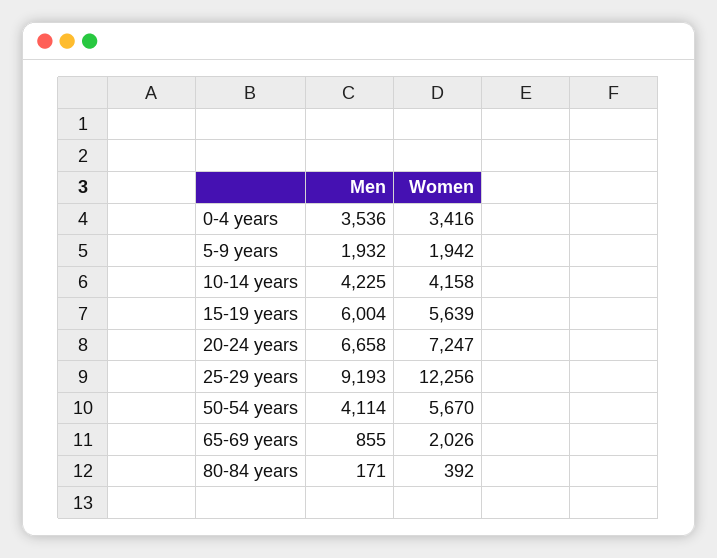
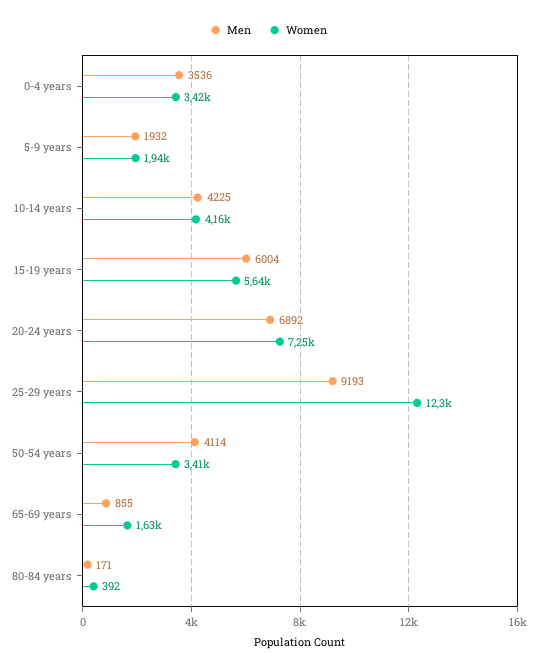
Men, 20-24 years: 6658 -> 6892
Women, 50-54 years: 5670 -> 3410
Women, 65-69 years: 2026 -> 1630

